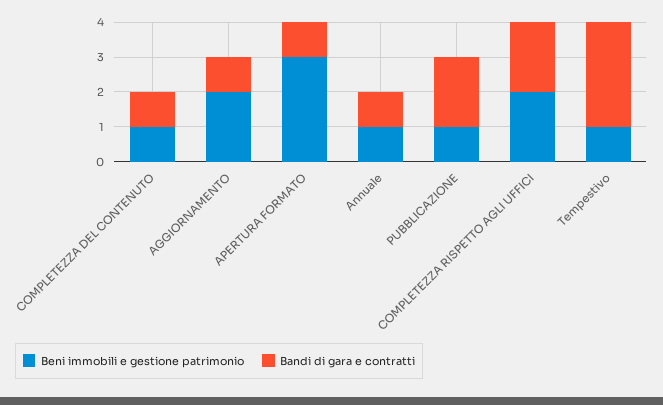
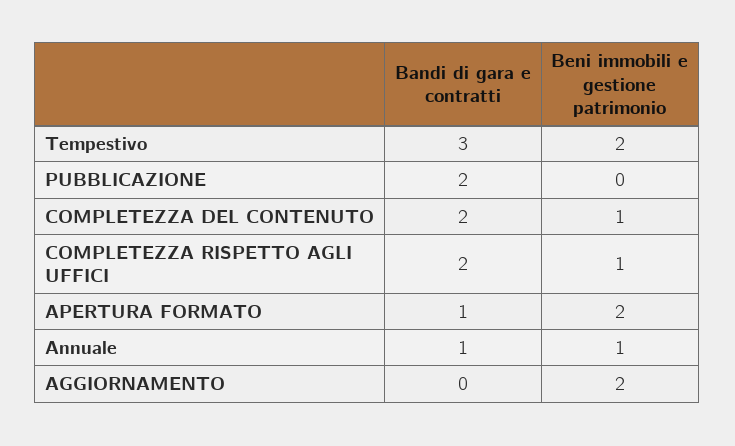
Bandi di gara e contratti, COMPLETEZZA DEL CONTENUTO: 1 -> 2
Bandi di gara e contratti, AGGIORNAMENTO: 1 -> 0
Beni immobili e gestione patrimonio, APERTURA FORMATO: 3 -> 2
Beni immobili e gestione patrimonio, PUBBLICAZIONE: 1 -> 0
Beni immobili e gestione patrimonio, COMPLETEZZA RISPETTO AGLI UFFICI: 2 -> 1
Beni immobili e gestione patrimonio, Tempestivo: 1 -> 2

